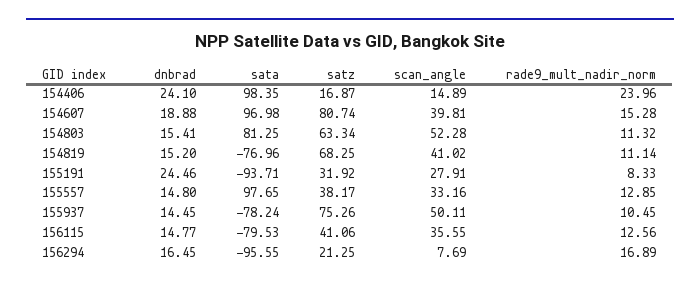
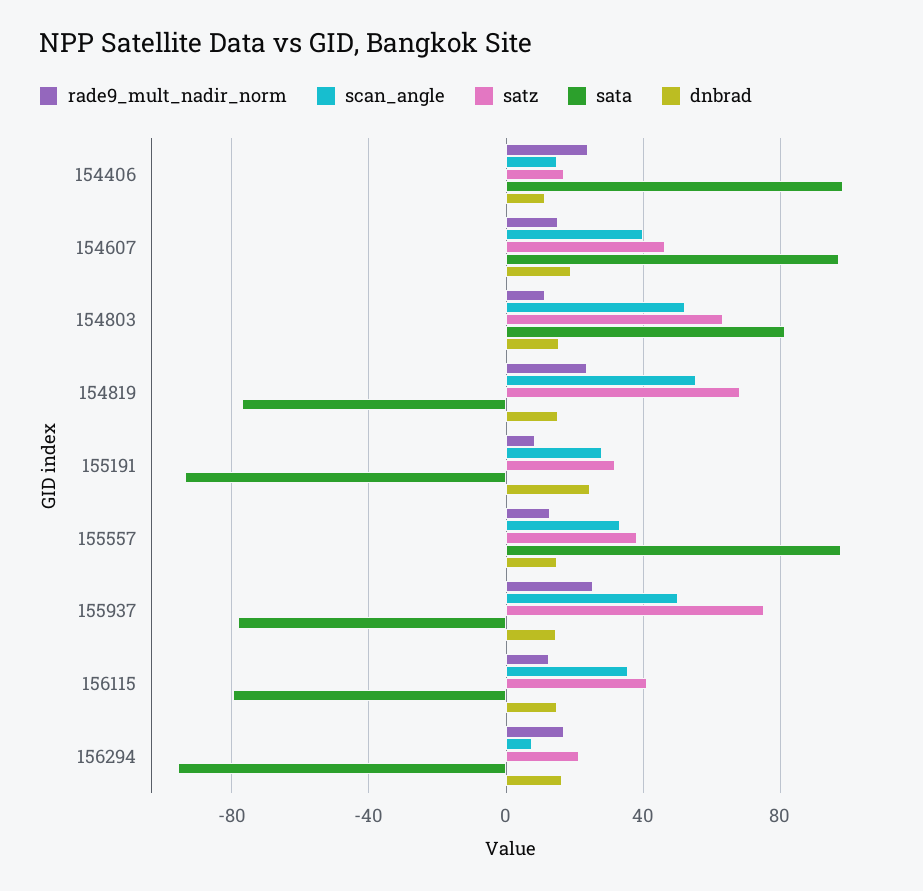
dnbrad, 154406: 24.1 -> 10
satz, 154607: 80.74 -> 45
scan_angle, 154819: 41.02 -> 55
rade9_mult_nadir_norm, 154819: 11.14 -> 25
rade9_mult_nadir_norm, 155937: 10.45 -> 25

